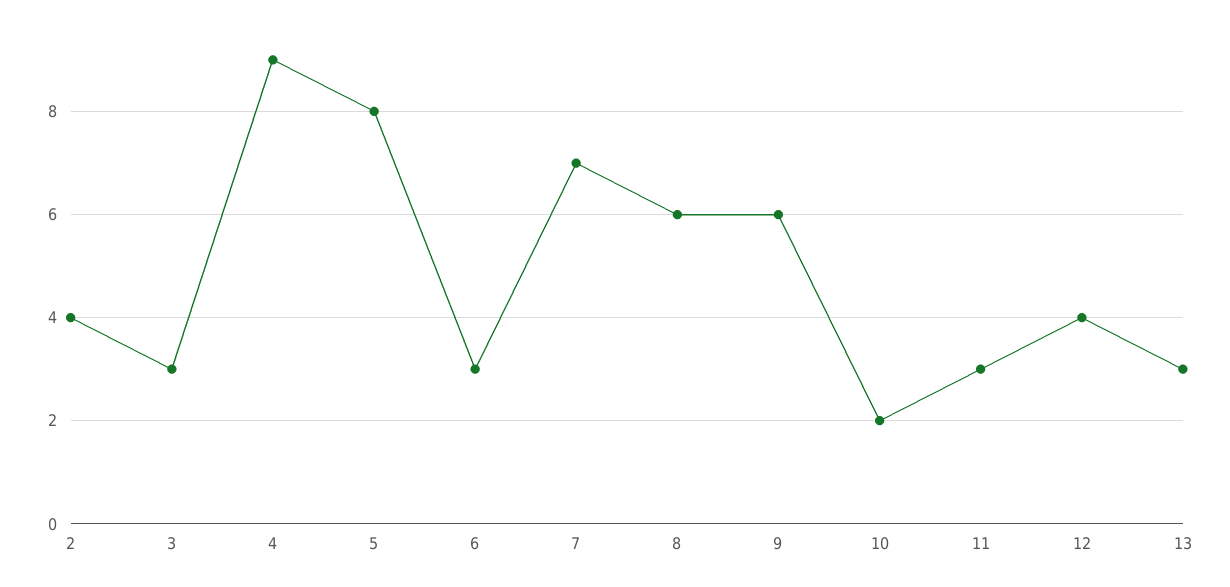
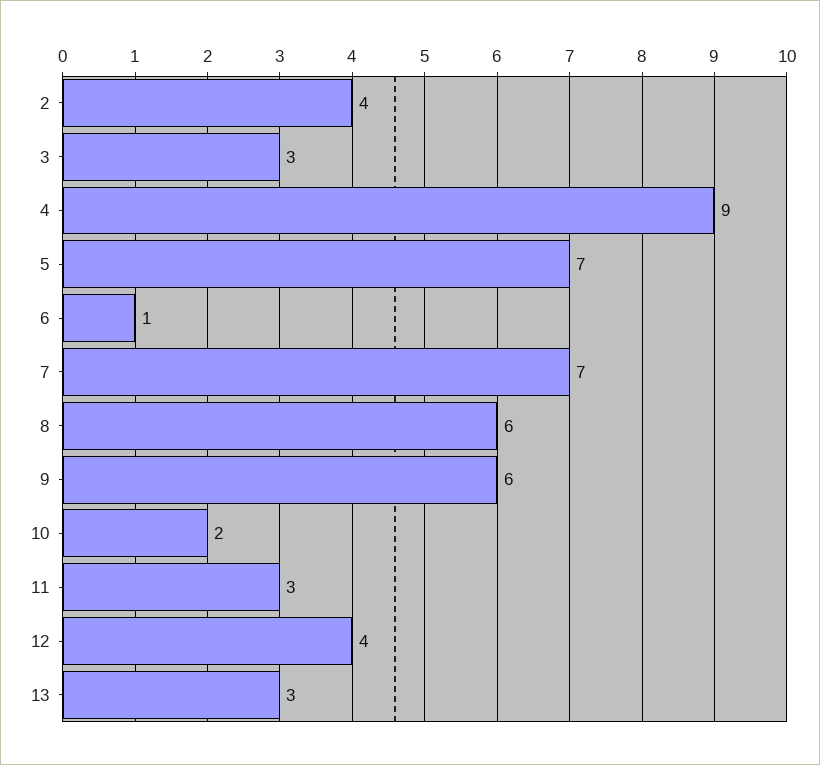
5: 8 -> 7
6: 3 -> 1

